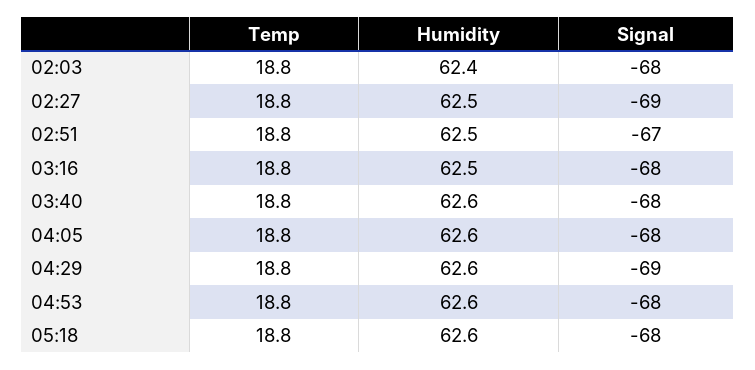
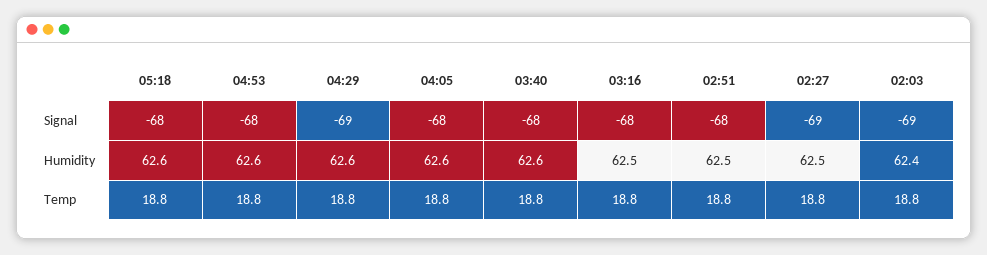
Signal, 02:03: -68 -> -69
Signal, 02:51: -67 -> -68

